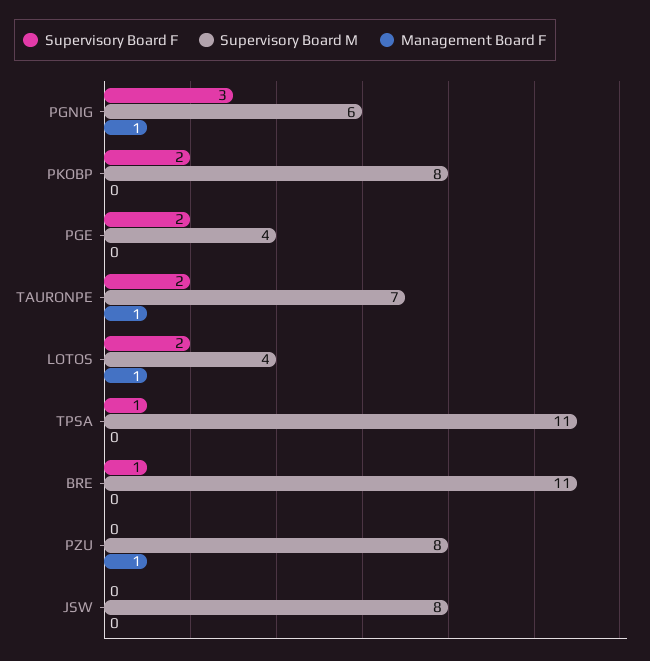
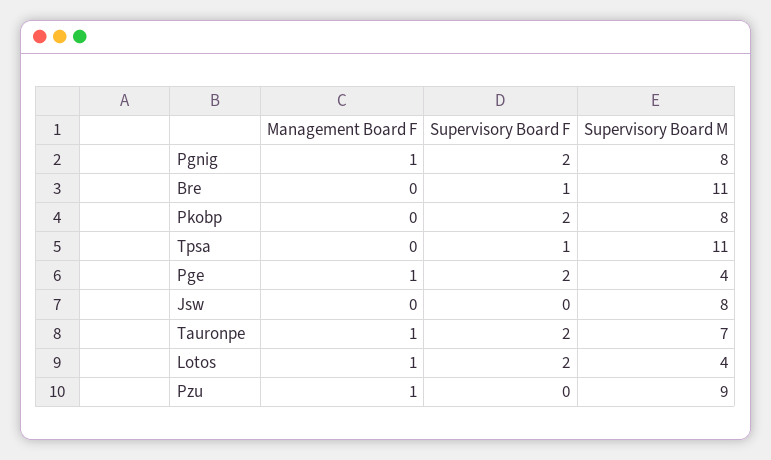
Supervisory Board F, PGNIG: 3 -> 2
Supervisory Board M, PGNIG: 6 -> 8
Management Board F, PGE: 0 -> 1
Supervisory Board M, PZU: 8 -> 9

